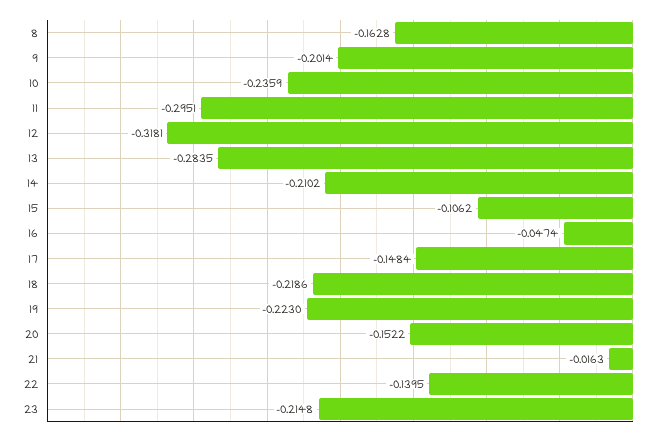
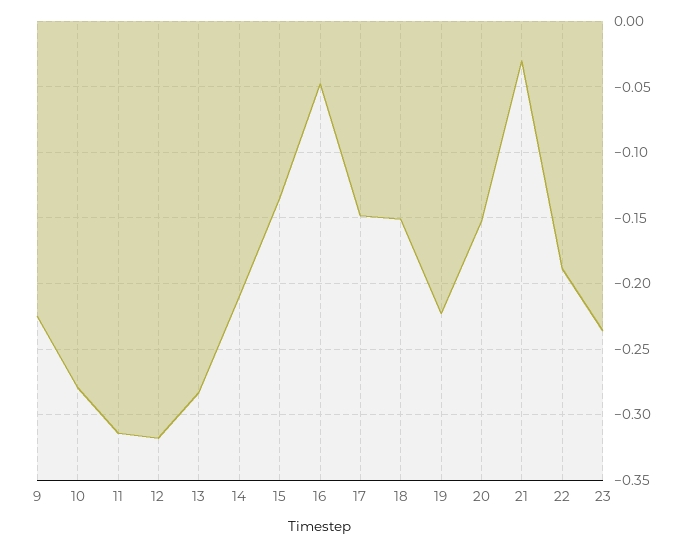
8: -0.1628 -> none
9: -0.2014 -> -0.225
10: -0.2359 -> -0.28
11: -0.2951 -> -0.315
15: -0.1062 -> -0.135
18: -0.2186 -> -0.15
21: -0.0163 -> -0.03
22: -0.1395 -> -0.19
23: -0.2148 -> -0.235

